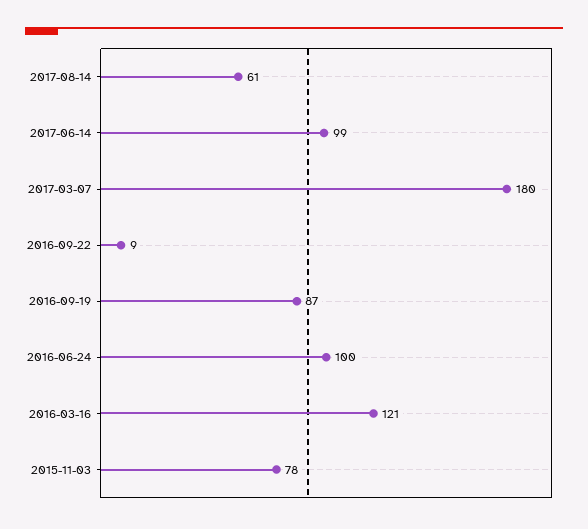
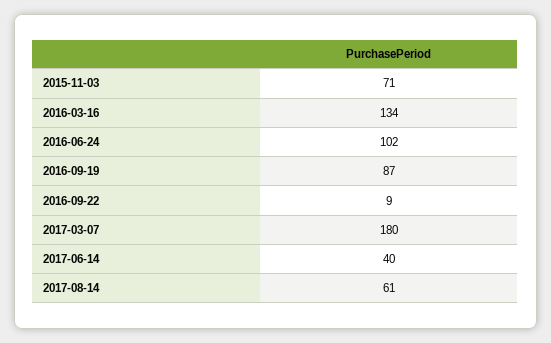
2017-06-14: 99 -> 40
2016-06-24: 100 -> 102
2016-03-16: 121 -> 134
2015-11-03: 78 -> 71

